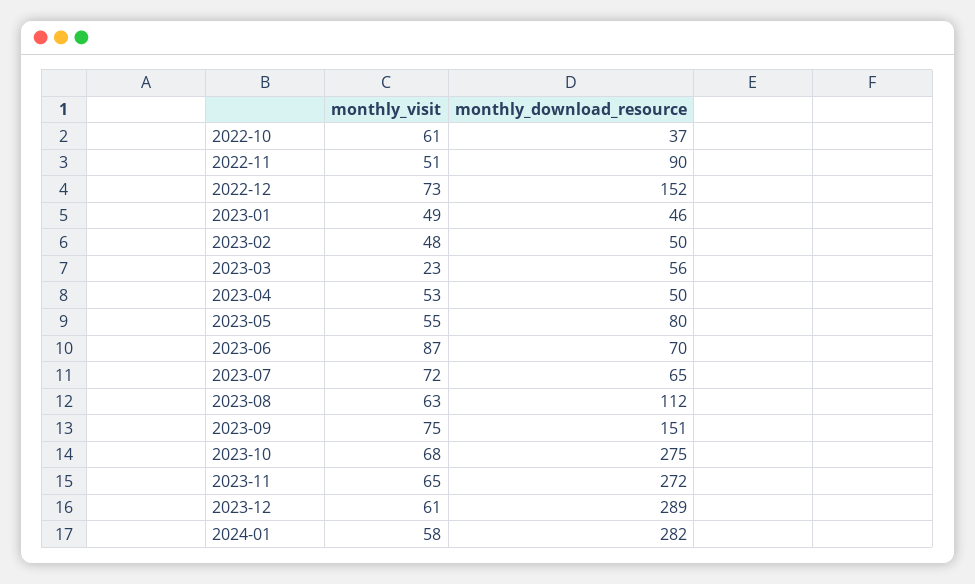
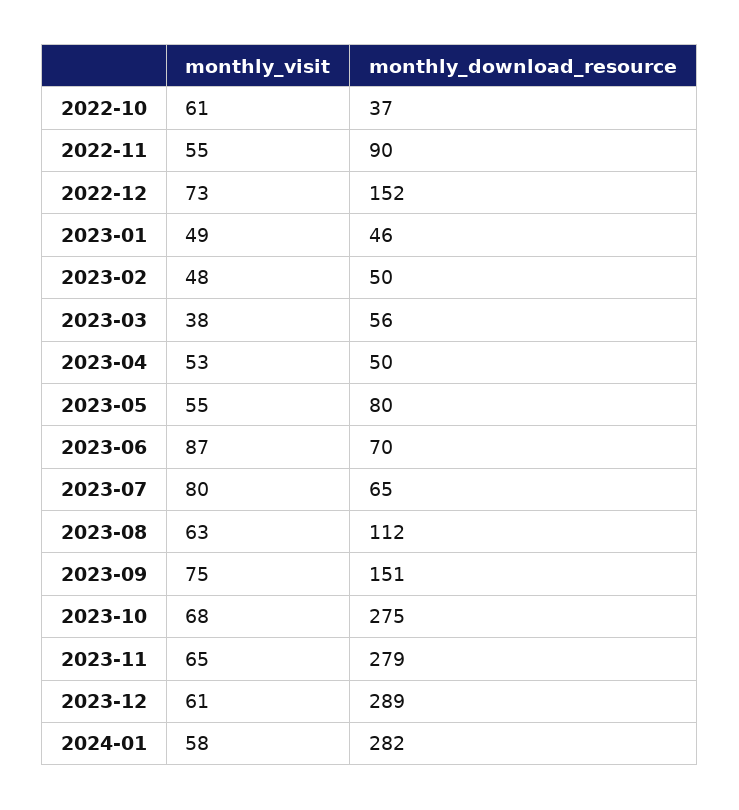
monthly_visit, 2022-11: 51 -> 55
monthly_visit, 2023-03: 23 -> 38
monthly_visit, 2023-07: 72 -> 80
monthly_download_resource, 2023-11: 272 -> 279

